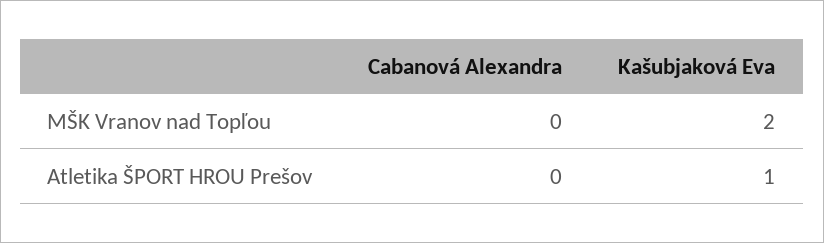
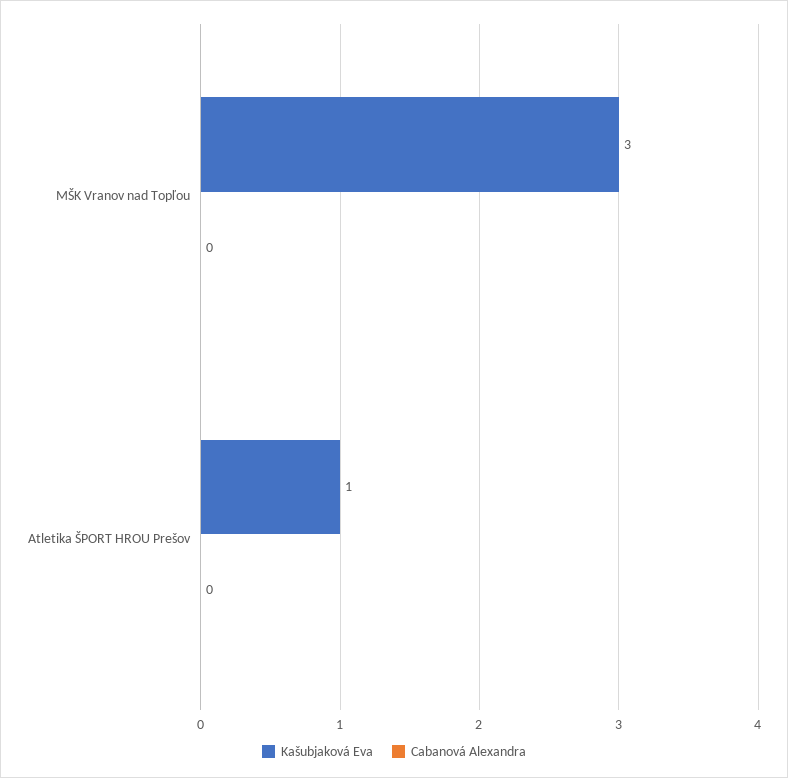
Kašubjaková Eva, MŠK Vranov nad Topľou: 2 -> 3

